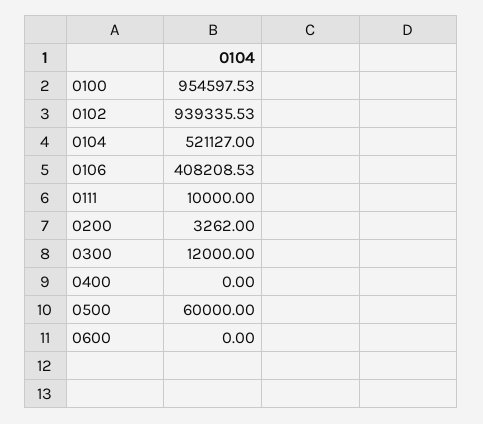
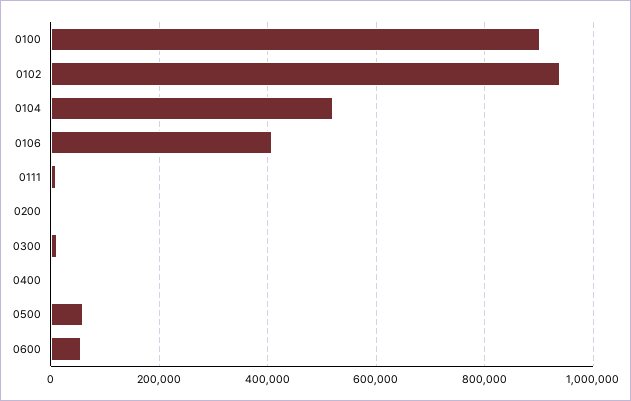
0100: 954597.53 -> 900000
0600: 0 -> 60000

